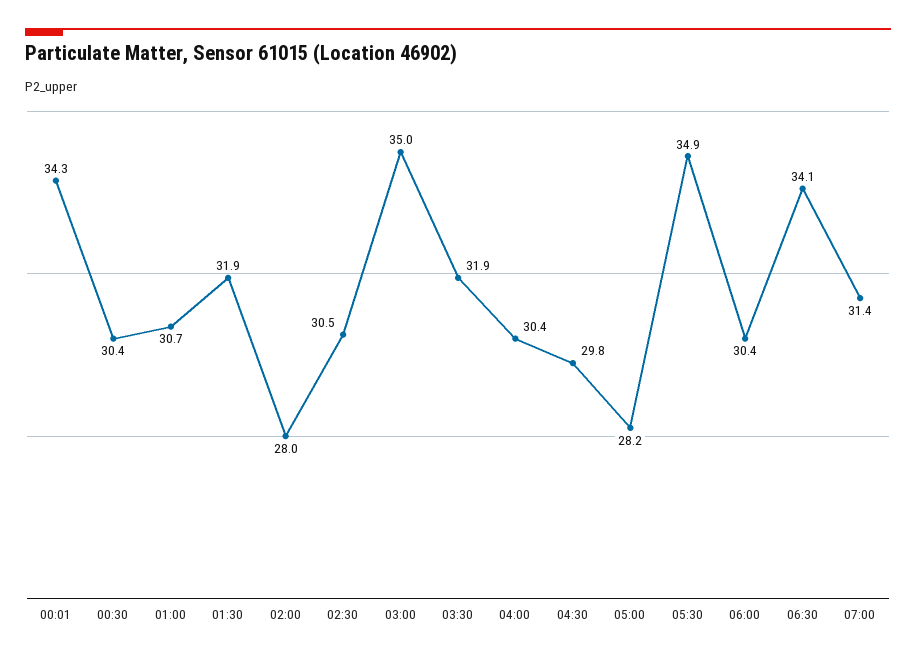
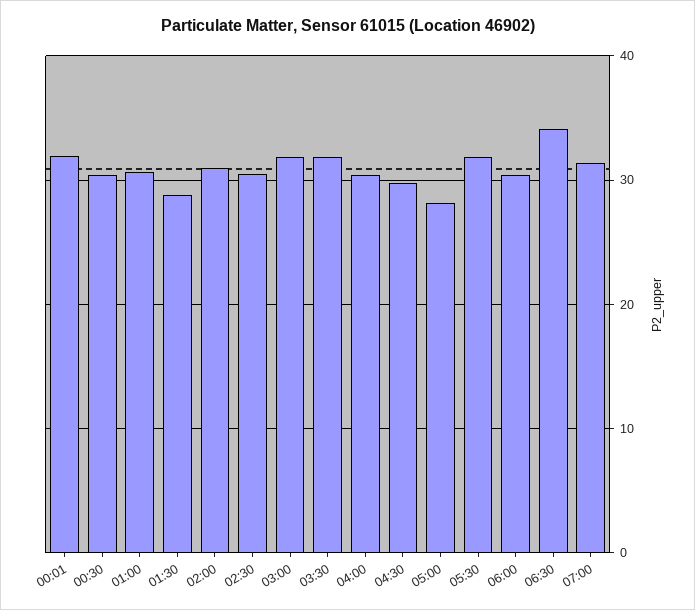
00:01: 34.3 -> 32
01:30: 31.9 -> 29
02:00: 28 -> 31
03:00: 35 -> 32
05:30: 34.9 -> 32

